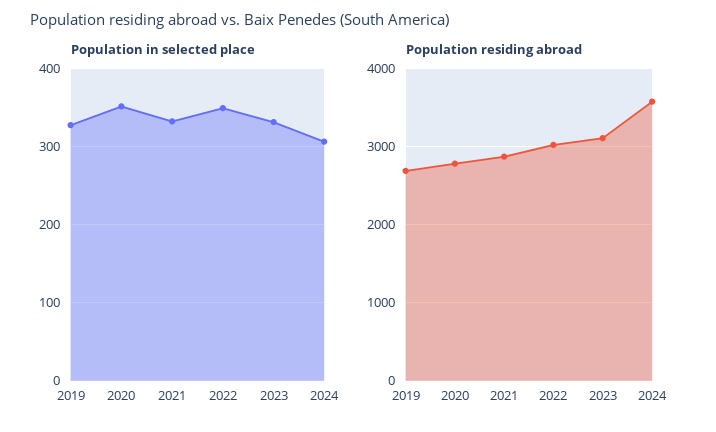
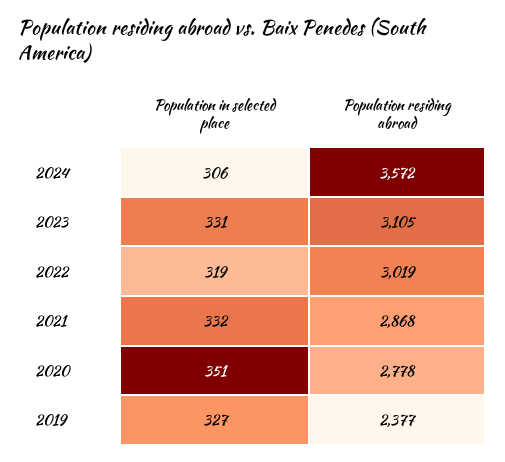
Population in selected place, 2022: 350 -> 319
Population residing abroad, 2019: 2700 -> 2377

